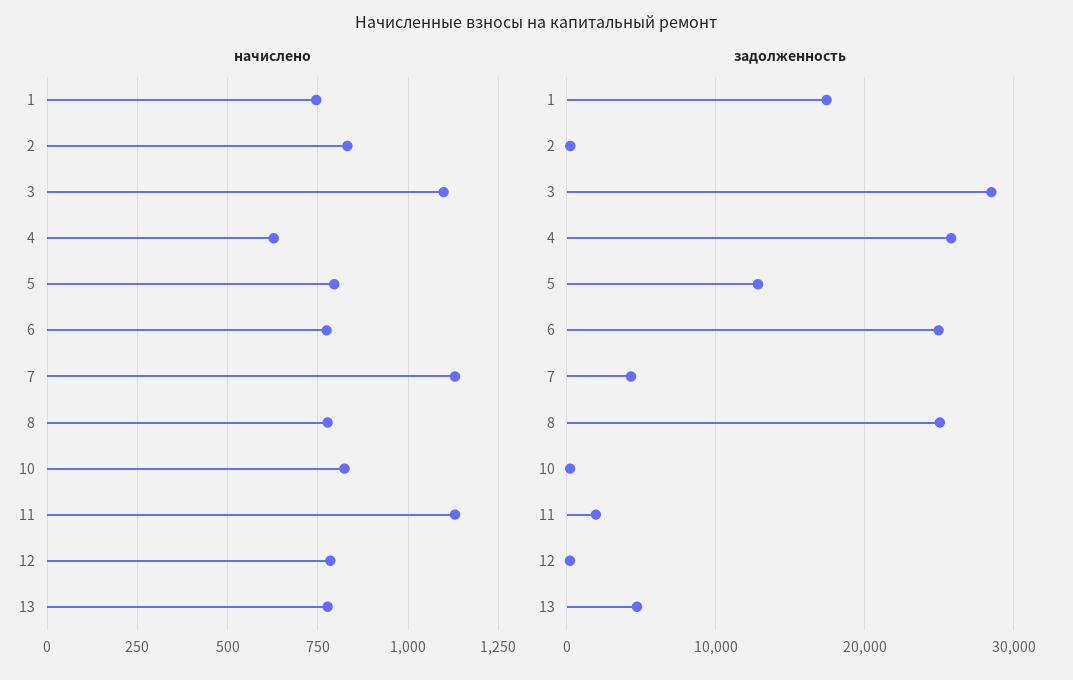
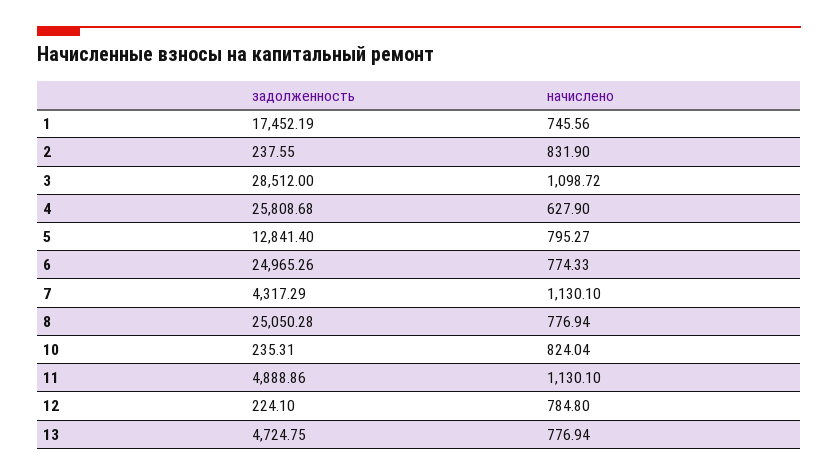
задолженность, 11: 2000 -> 4888.86

